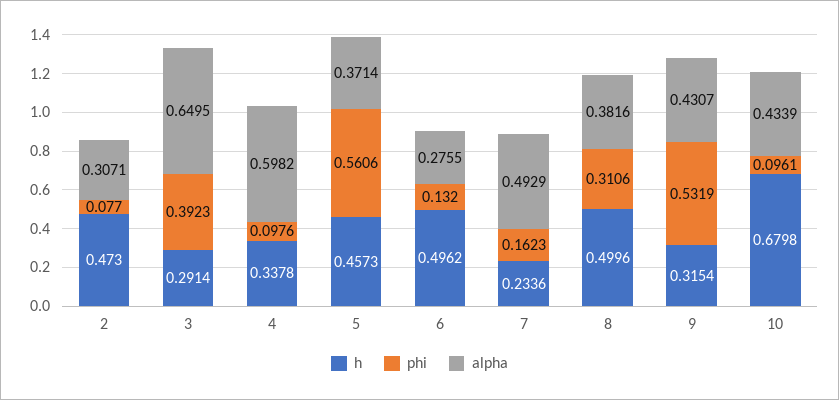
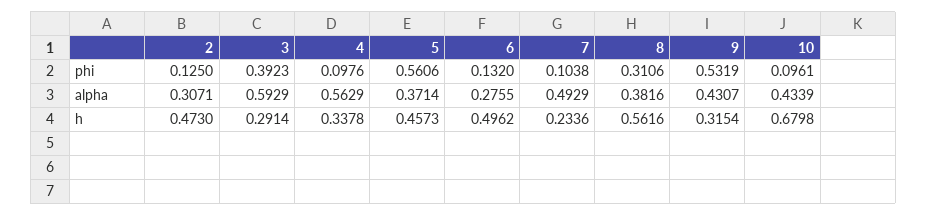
phi, 2: 0.077 -> 0.125
alpha, 3: 0.6495 -> 0.5929
alpha, 4: 0.5982 -> 0.5629
phi, 7: 0.1623 -> 0.1038
h, 8: 0.4996 -> 0.5616

